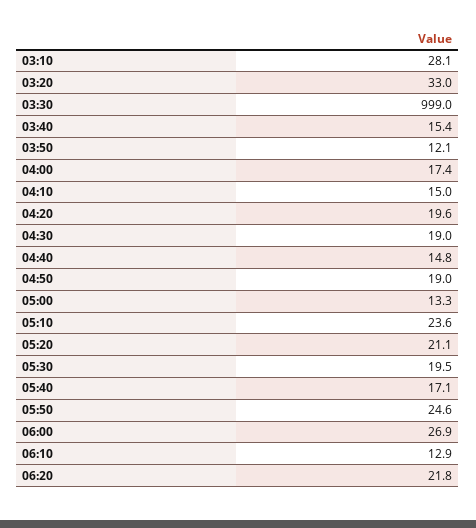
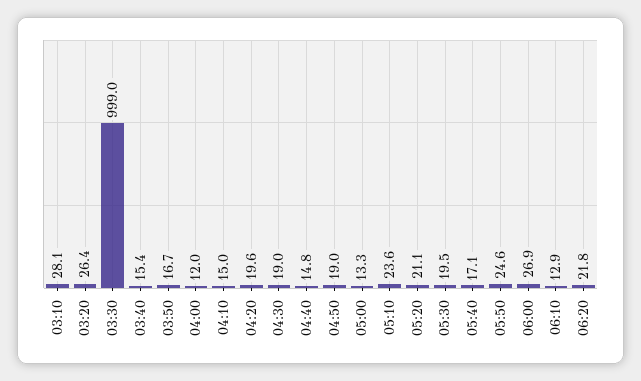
03:20: 33 -> 26.4
03:50: 12.1 -> 16.7
04:00: 17.4 -> 12

